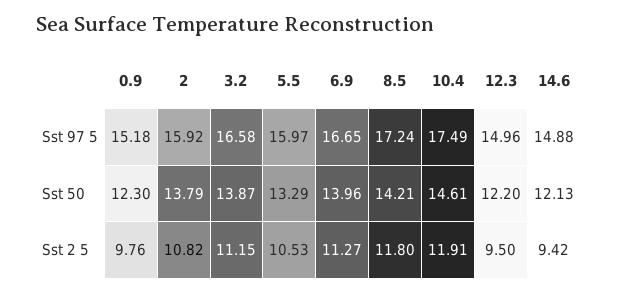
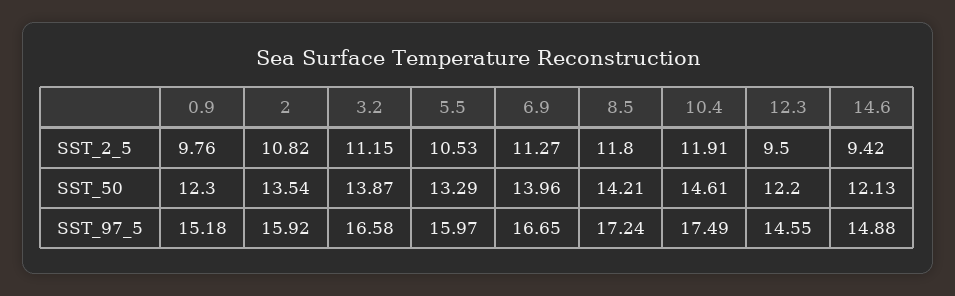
12.3, Sst 97 5: 14.96 -> 14.55
2, Sst 50: 13.79 -> 13.54

